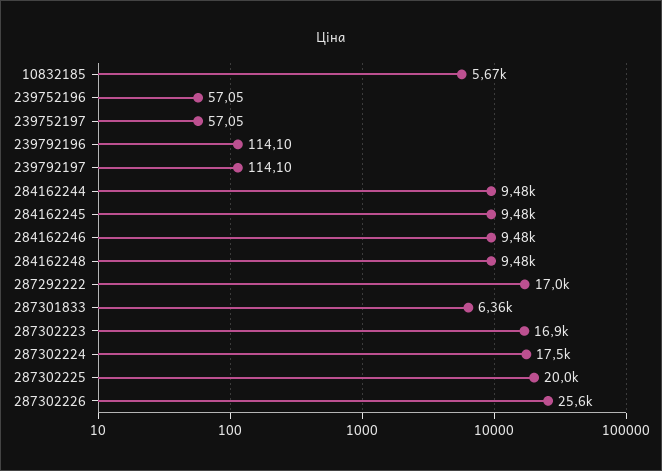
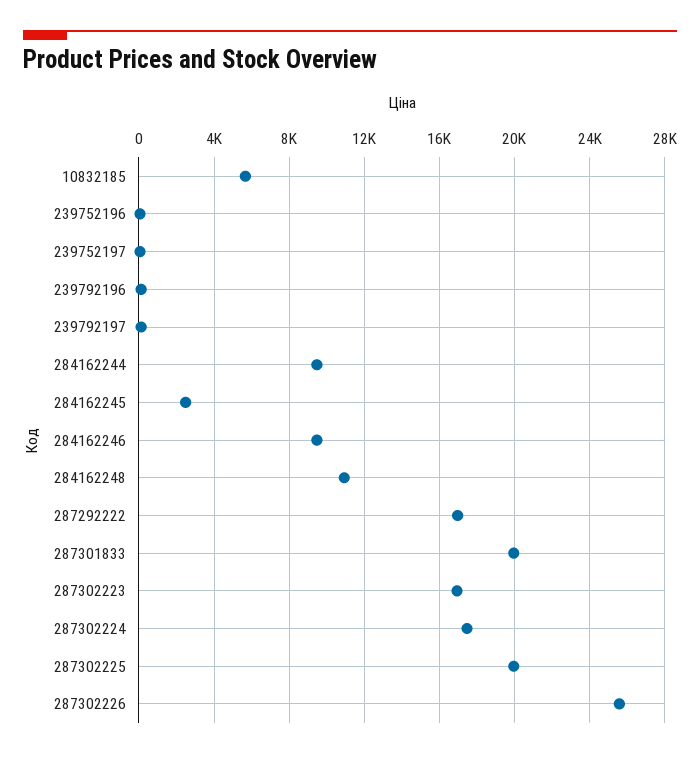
284162245: 9480 -> 2500
284162248: 9480 -> 11000
287301833: 6360 -> 20000

